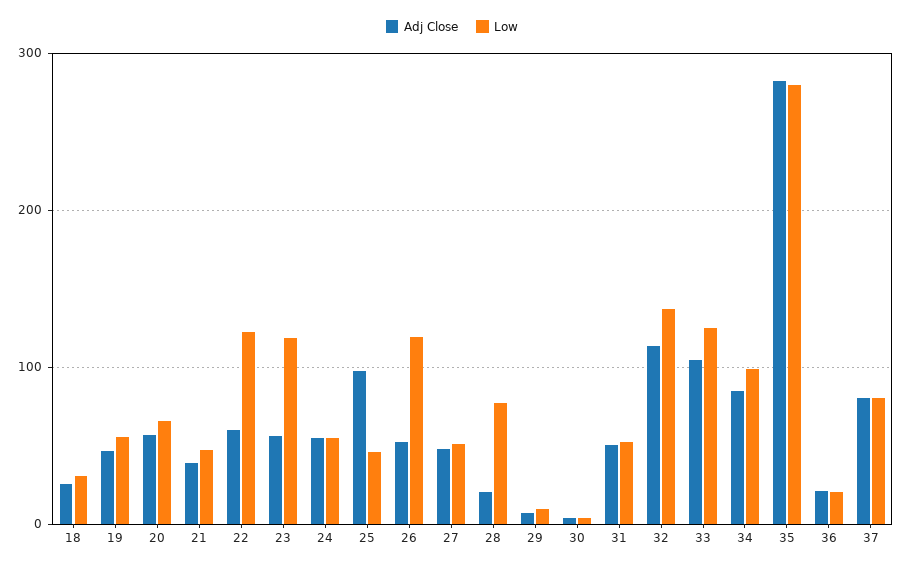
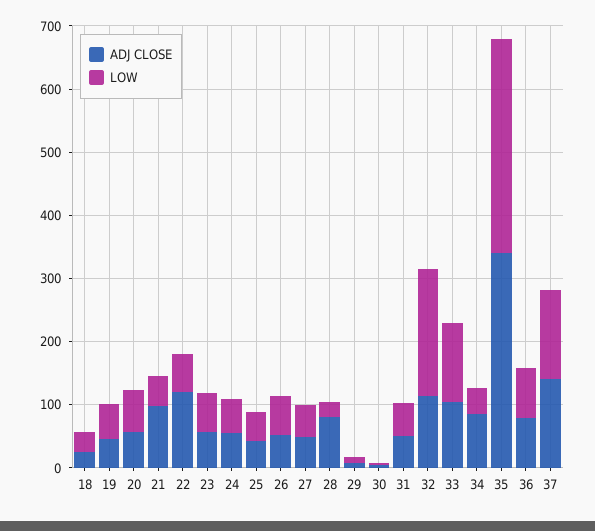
Adj Close, 21: 40 -> 100
Adj Close, 22: 60 -> 120
Low, 22: 120 -> 60
Low, 23: 120 -> 60
Adj Close, 25: 100 -> 40
Low, 26: 120 -> 60
Adj Close, 28: 20 -> 80
Low, 28: 80 -> 20
Low, 32: 140 -> 200
Low, 34: 100 -> 40
Adj Close, 35: 280 -> 340
Low, 35: 280 -> 340
Adj Close, 36: 20 -> 80
Low, 36: 20 -> 80
Adj Close, 37: 80 -> 140
Low, 37: 80 -> 140

